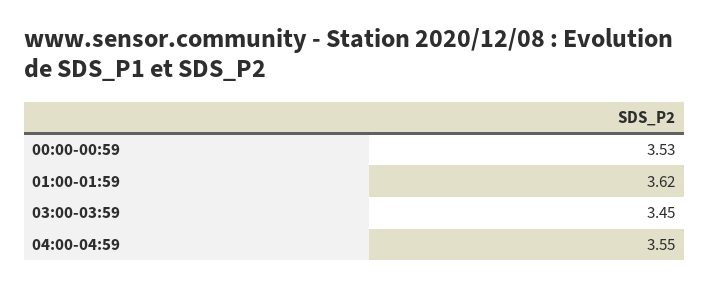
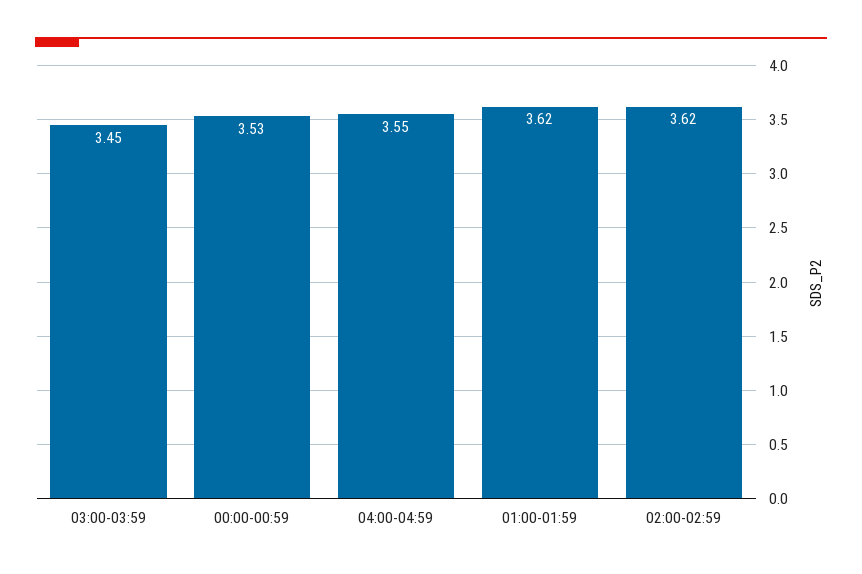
02:00-02:59: none -> 3.62

